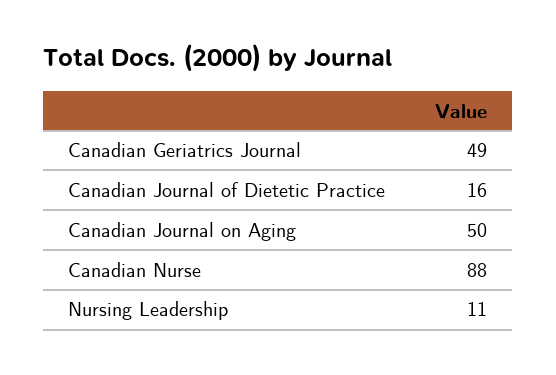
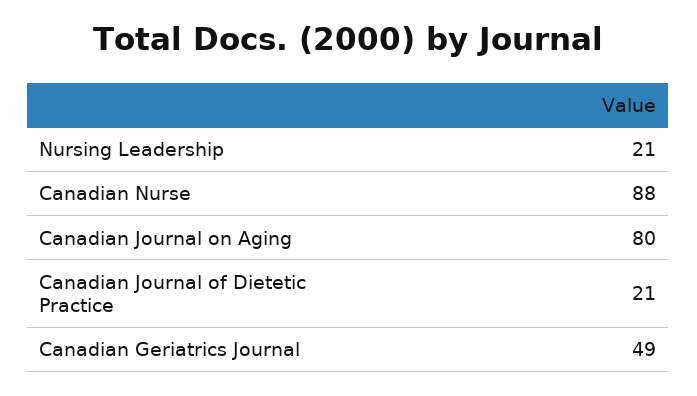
Canadian Journal of Dietetic Practice: 16 -> 21
Canadian Journal on Aging: 50 -> 80
Nursing Leadership: 11 -> 21

